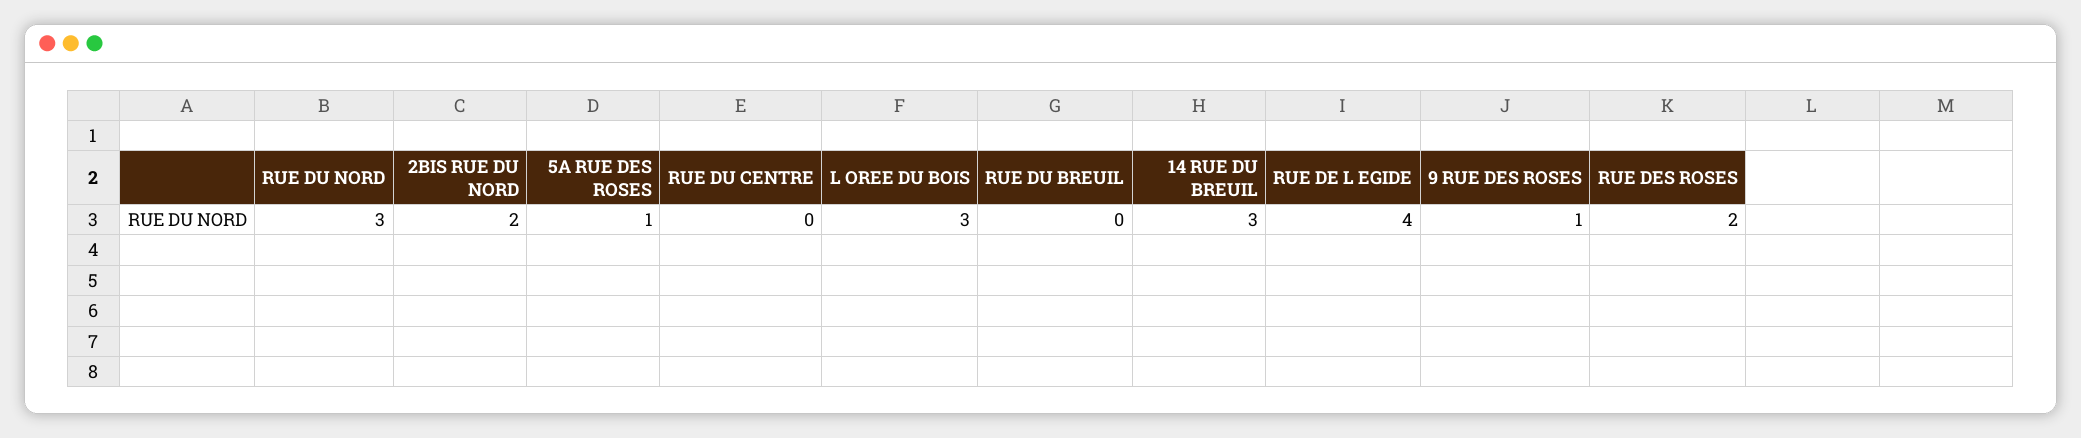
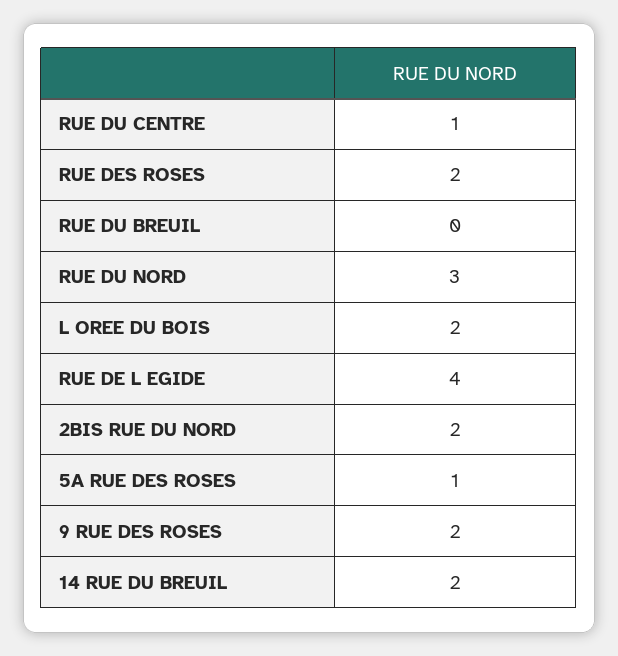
RUE DU CENTRE: 0 -> 1
L OREE DU BOIS: 3 -> 2
14 RUE DU BREUIL: 3 -> 2
9 RUE DES ROSES: 1 -> 2

